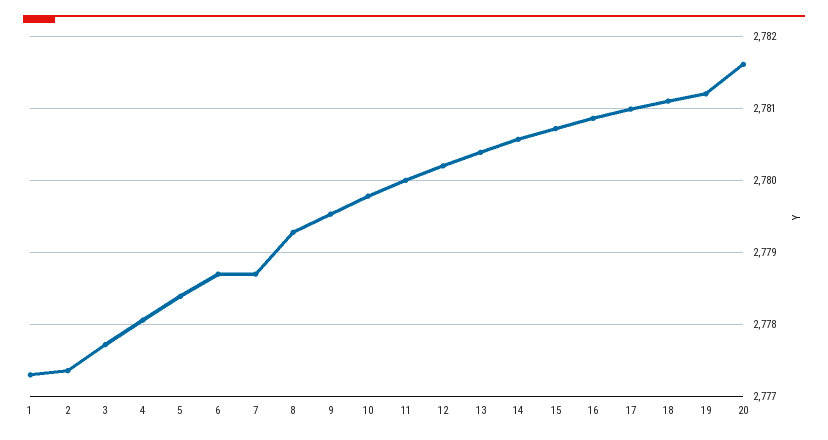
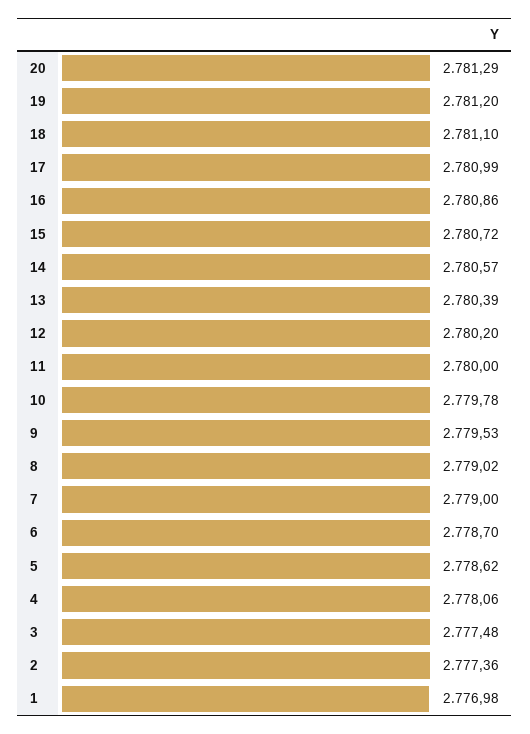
1: 2777.3 -> 2776.98
3: 2777.7 -> 2777.48
5: 2778.4 -> 2778.62
7: 2778.7 -> 2779
8: 2779.3 -> 2779.02
20: 2781.6 -> 2781.29

